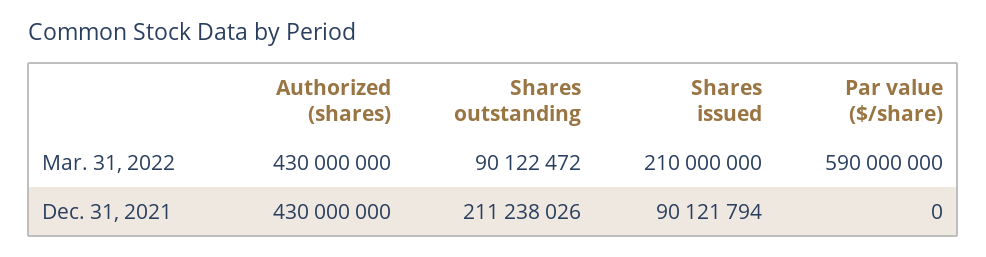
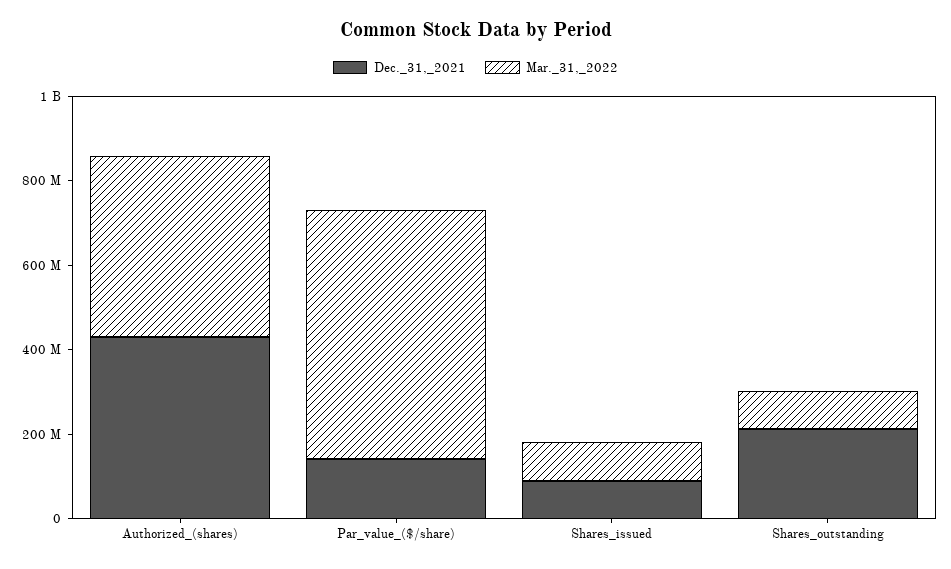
Mar. 31, 2022, Shares issued: 210000000 -> 100000000
Dec. 31, 2021, Par value ($/share): 0 -> 150000000

